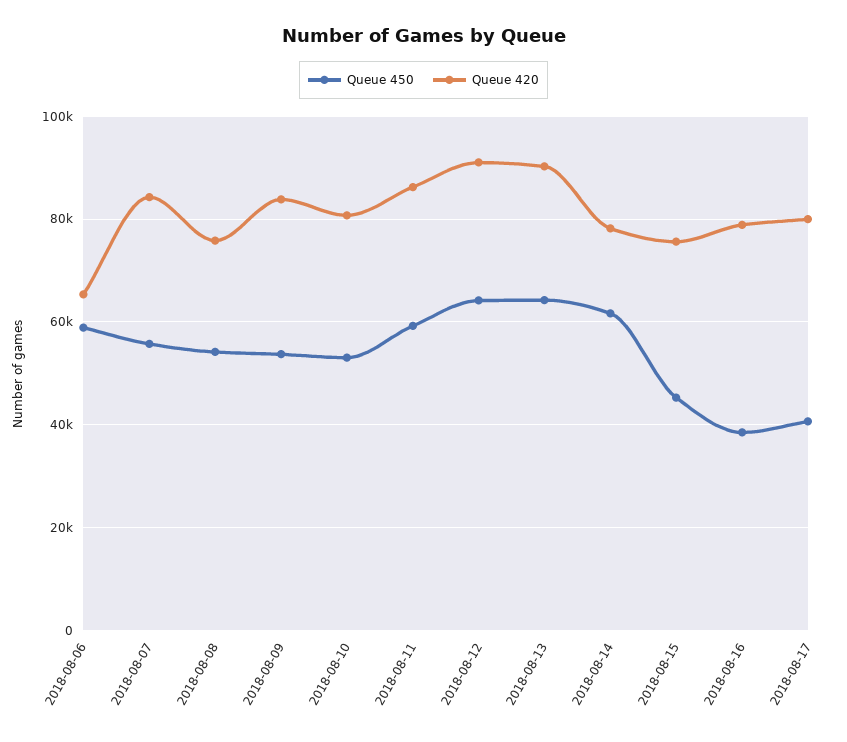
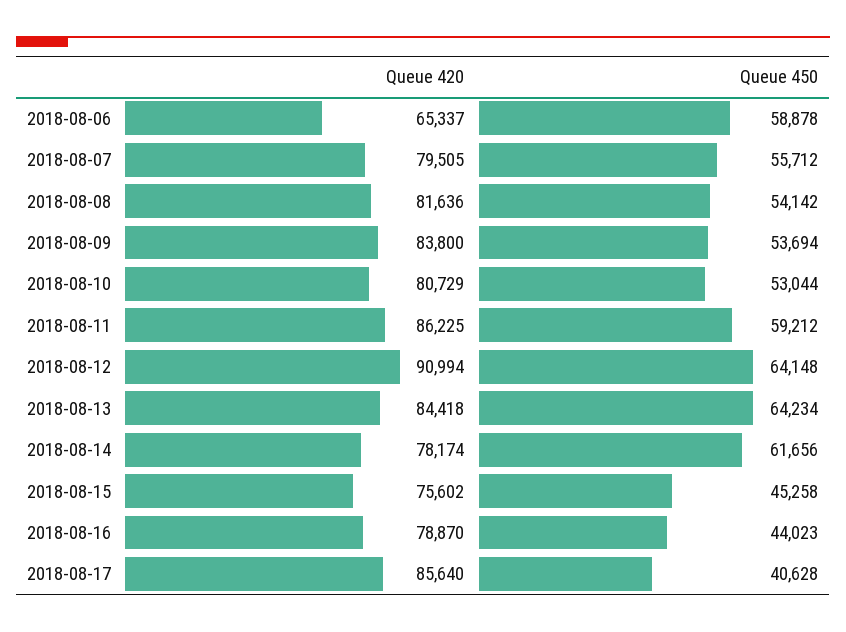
Queue 420, 2018-08-07: 84000 -> 79505
Queue 420, 2018-08-08: 76000 -> 81636
Queue 420, 2018-08-13: 90000 -> 84418
Queue 450, 2018-08-16: 38000 -> 44023
Queue 420, 2018-08-17: 80000 -> 85640

